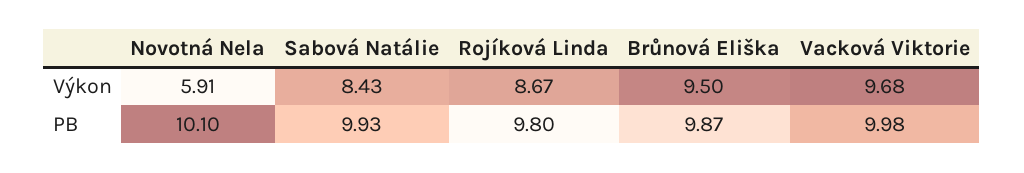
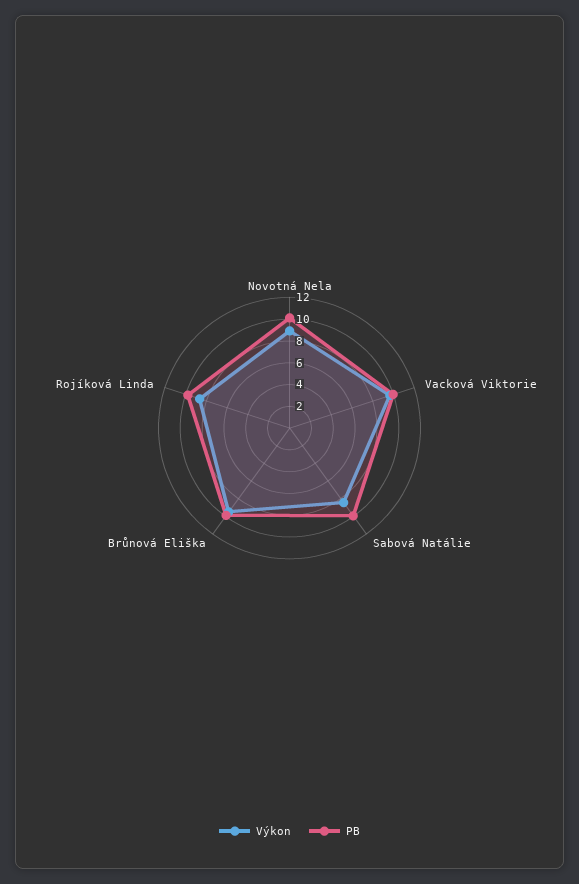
Výkon, Novotná Nela: 5.91 -> 9

